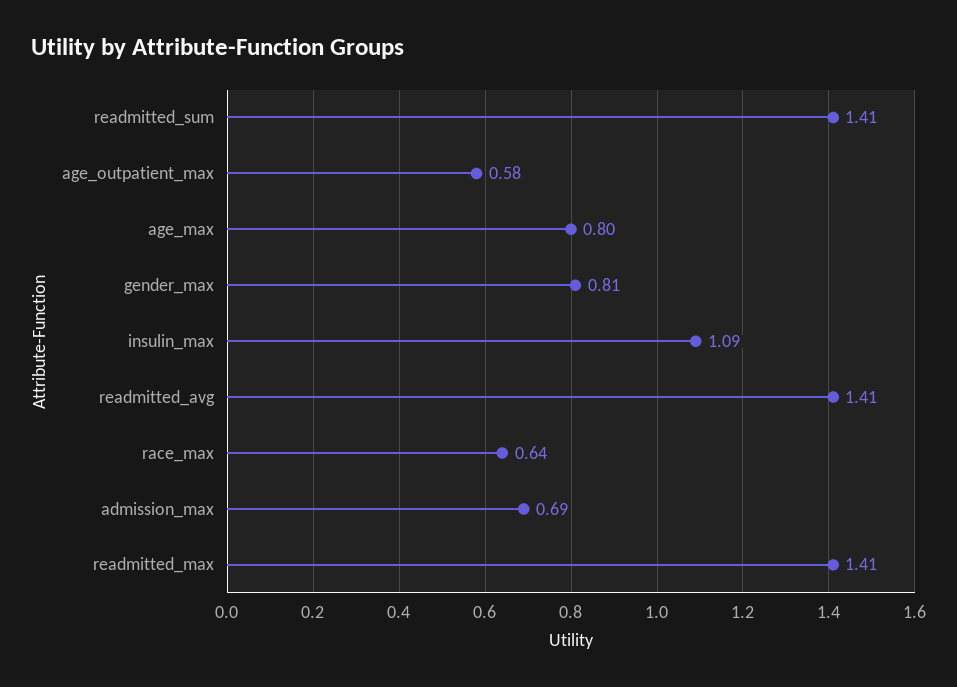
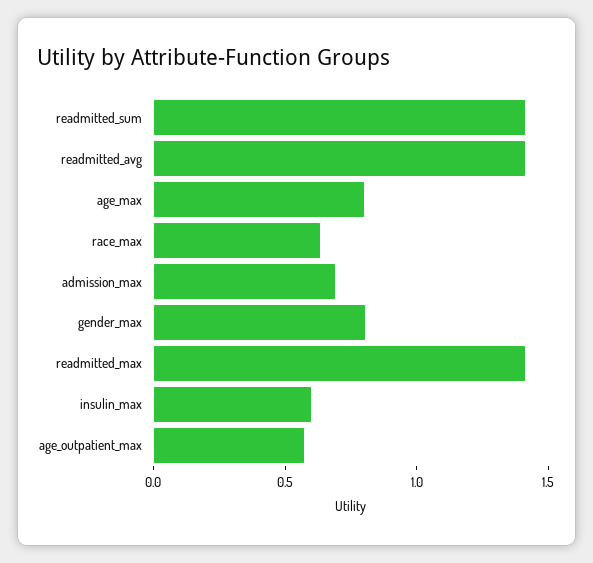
insulin_max: 1.09 -> 0.6

